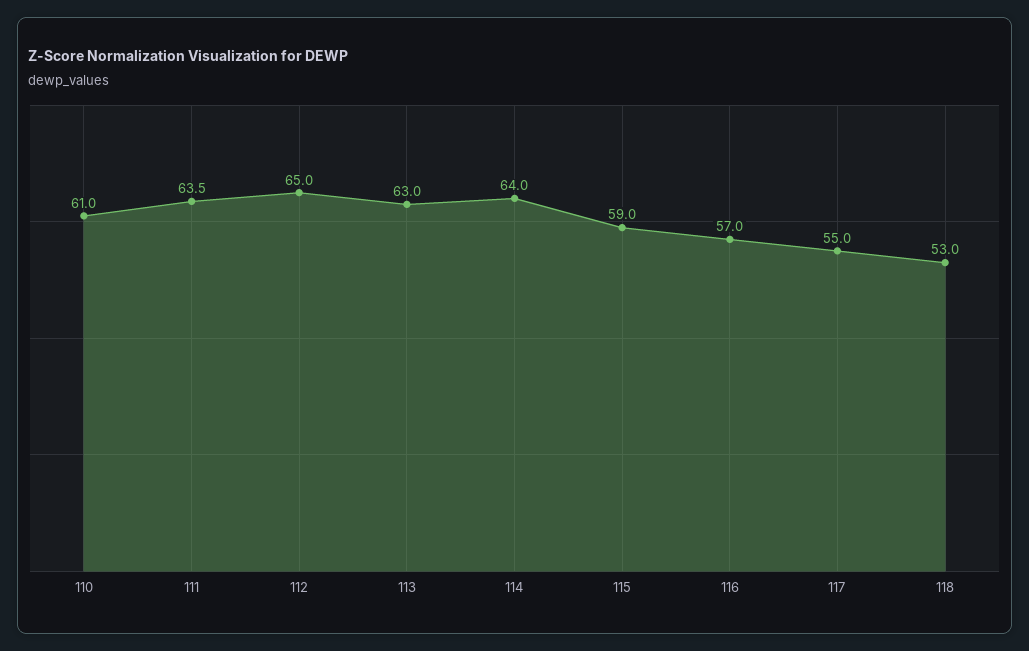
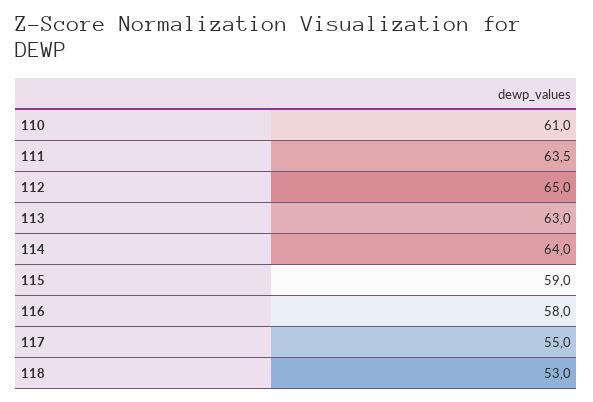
116: 57 -> 58

